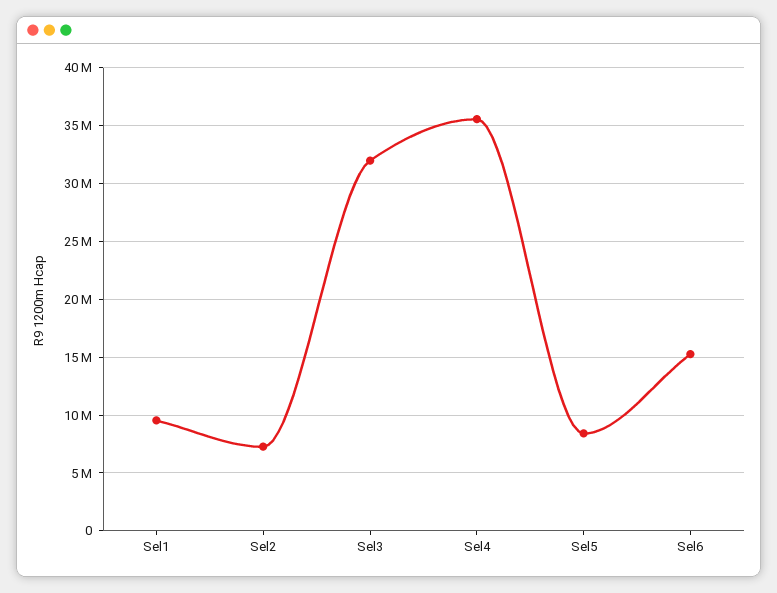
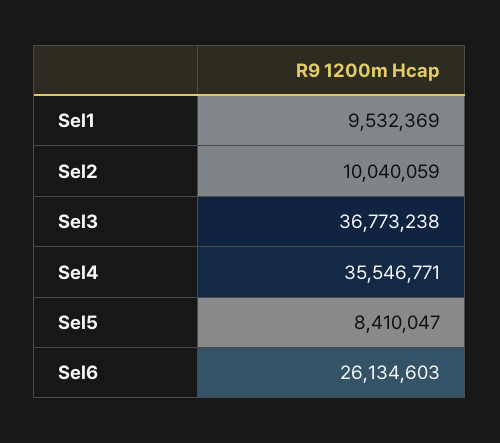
Sel2: 7000000 -> 10040059
Sel3: 32000000 -> 36773238
Sel6: 15000000 -> 26134603

